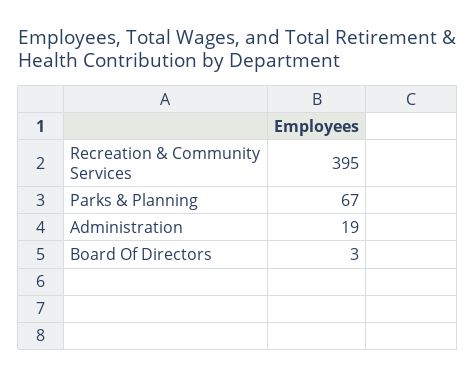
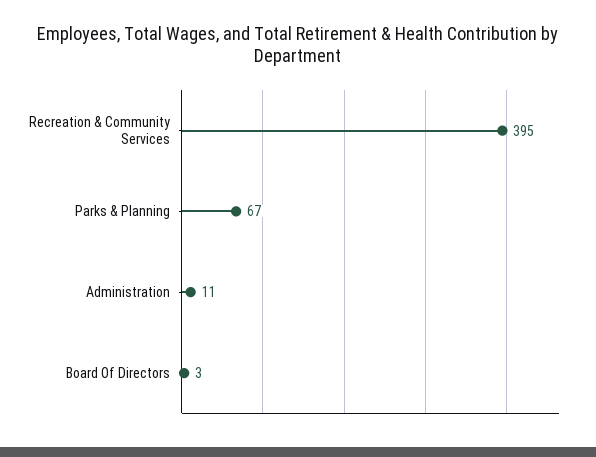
Administration: 19 -> 11

